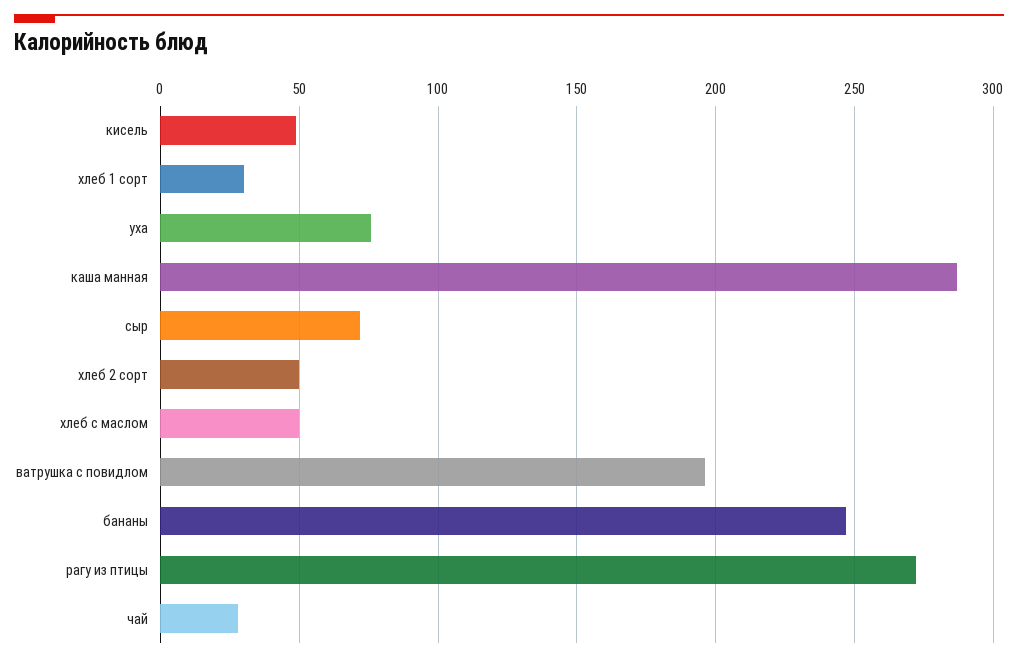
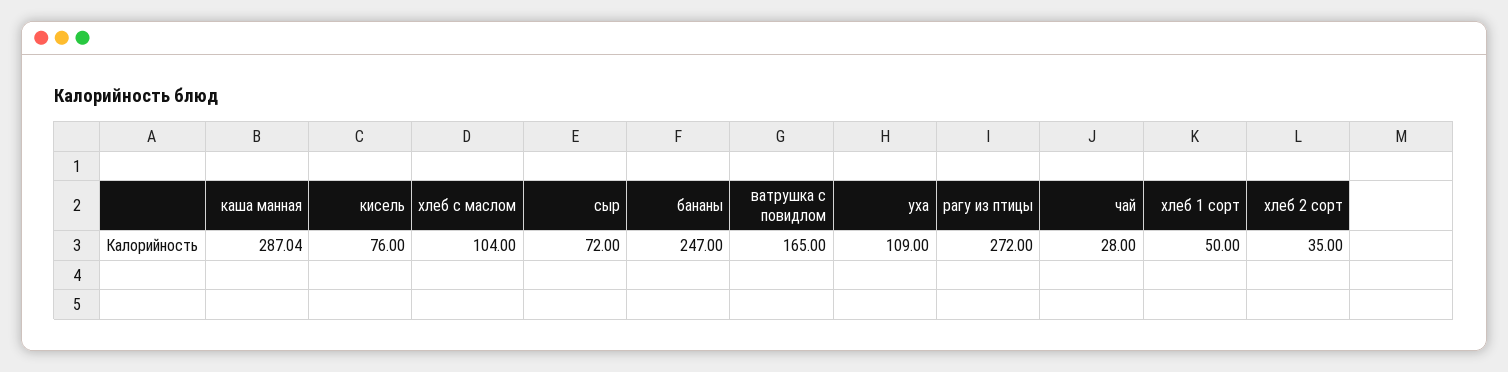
кисель: 50 -> 76
хлеб 1 сорт: 30 -> 50
уха: 75 -> 109
хлеб 2 сорт: 50 -> 35
хлеб с маслом: 50 -> 104
ватрушка с повидлом: 195 -> 165

